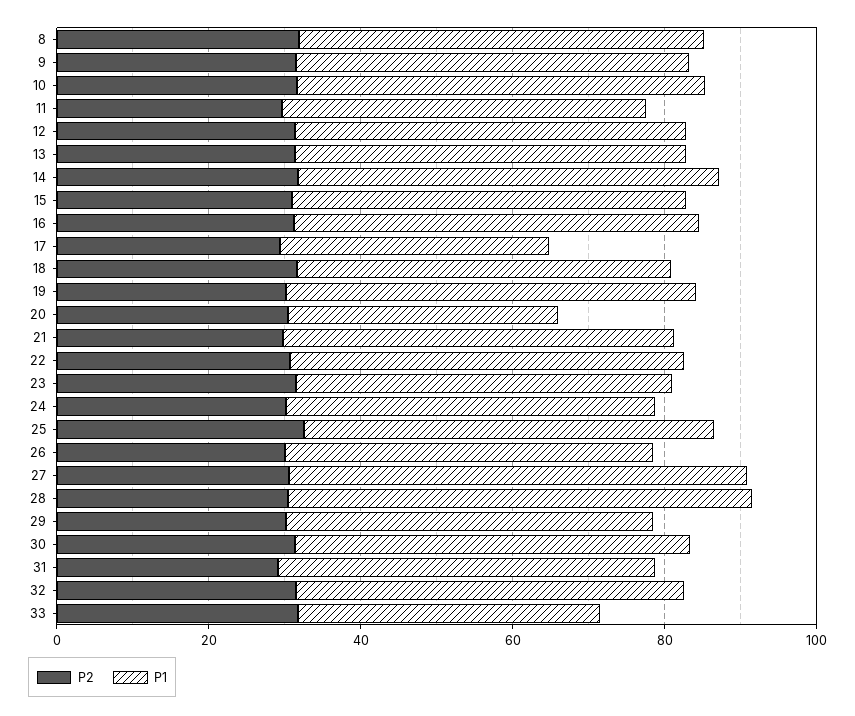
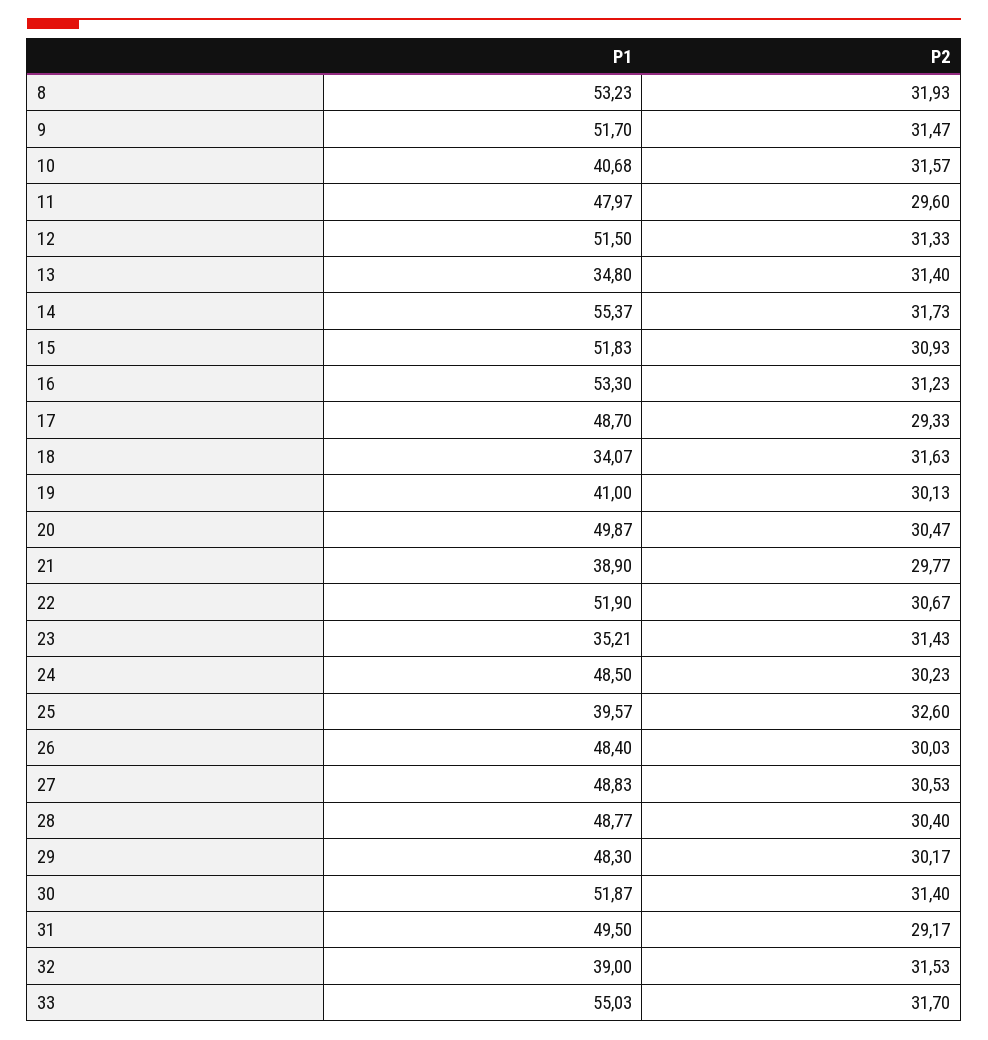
P1, 10: 55 -> 40.68
P1, 13: 50 -> 34.8
P1, 17: 35 -> 48.7
P1, 18: 50 -> 34.07
P1, 19: 55 -> 41
P1, 20: 35 -> 49.87
P1, 21: 50 -> 38.9
P1, 23: 50 -> 35.21
P1, 25: 55 -> 39.57
P1, 27: 60 -> 48.83
P1, 28: 60 -> 48.77
P1, 32: 50 -> 39
P1, 33: 40 -> 55.03

